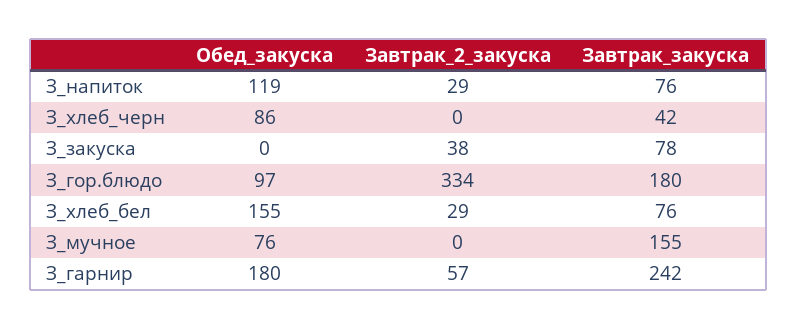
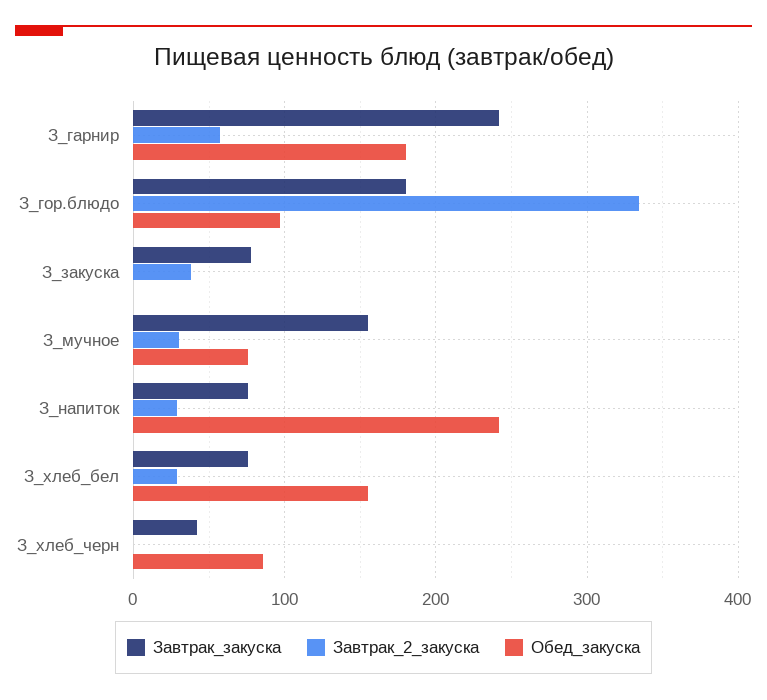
Обед_закуска, З_напиток: 119 -> 240
Завтрак_2_закуска, З_мучное: 0 -> 30

